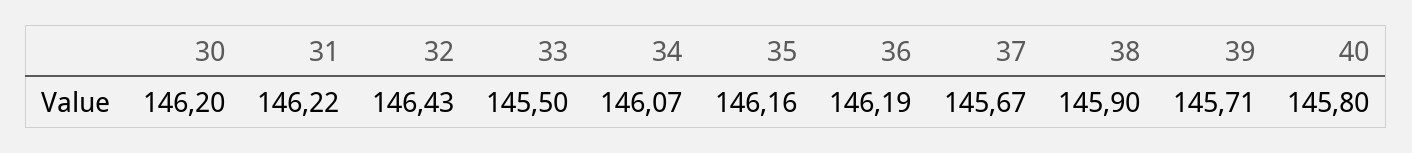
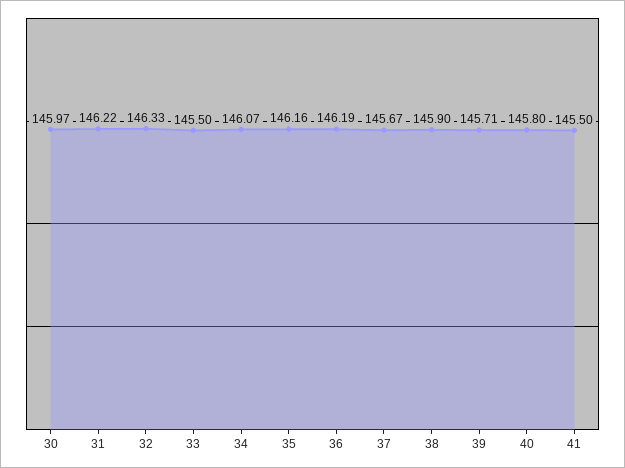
30: 146.2 -> 145.97
32: 146.43 -> 146.33
41: none -> 145.5

